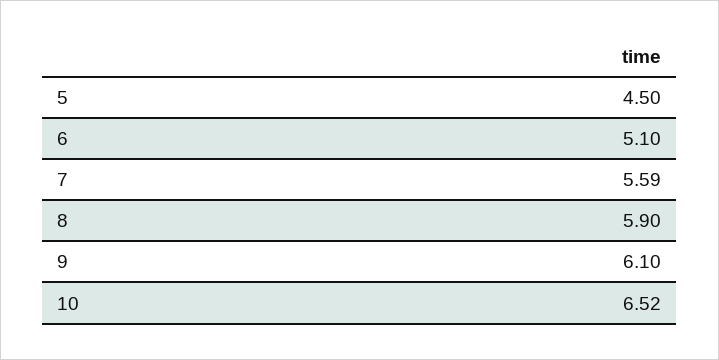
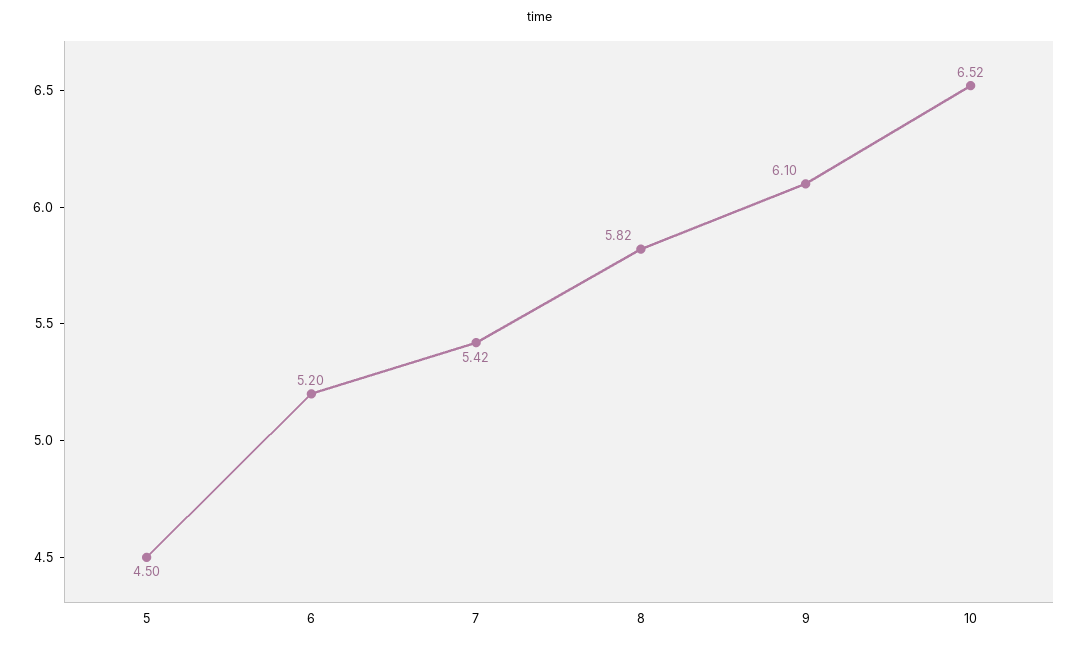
6: 5.1 -> 5.2
7: 5.59 -> 5.42
8: 5.9 -> 5.82

